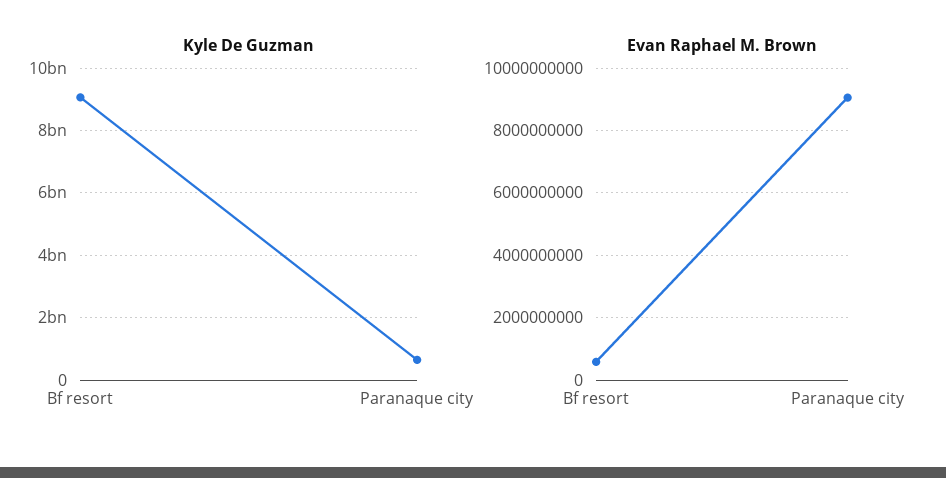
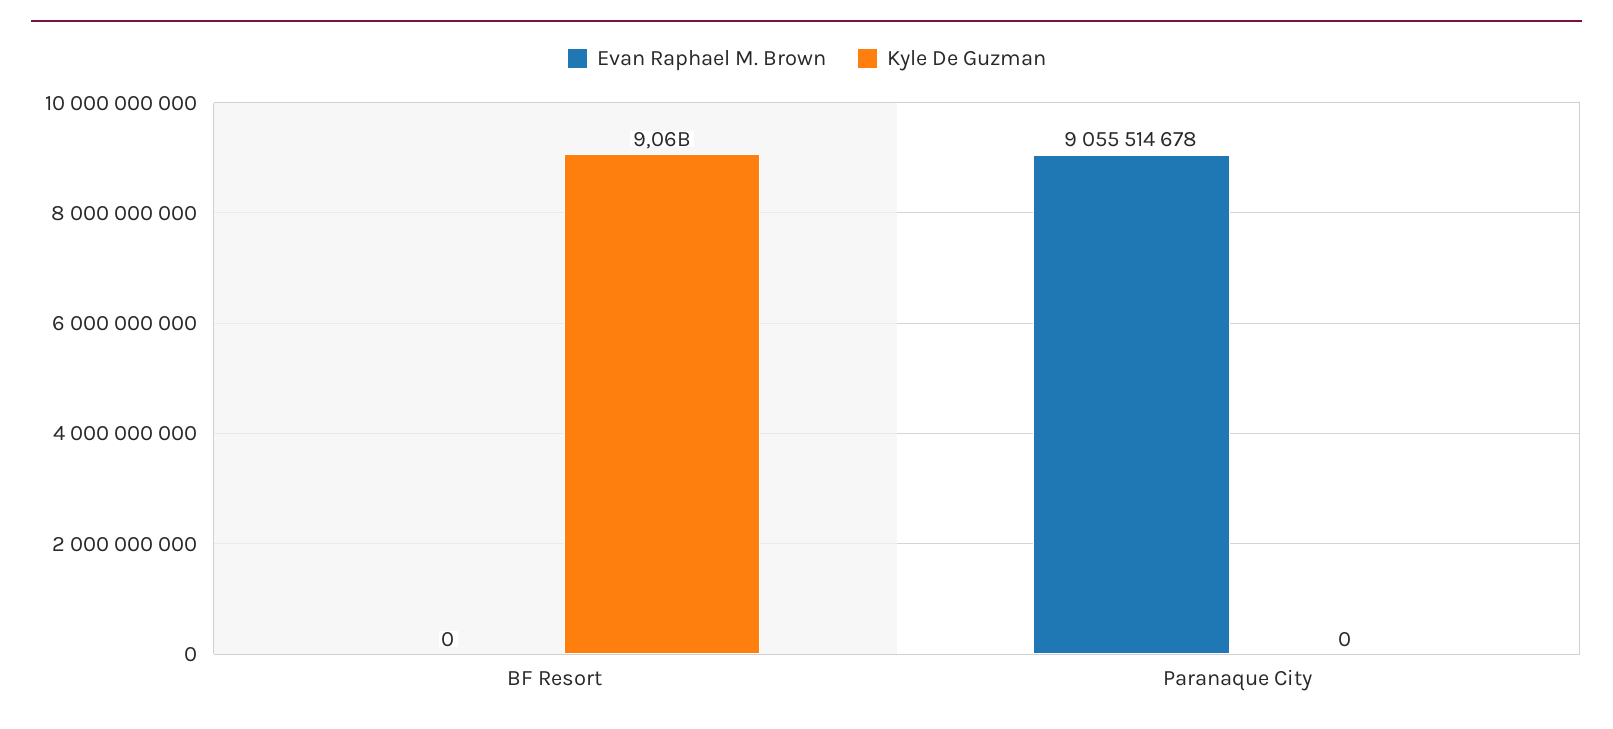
Kyle De Guzman, Paranaque city: 600000000 -> 0
Evan Raphael M. Brown, Bf resort: 600000000 -> 0

